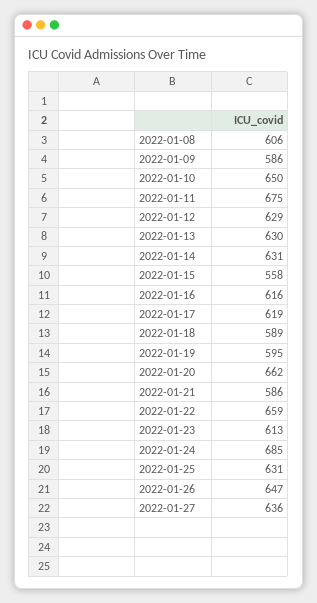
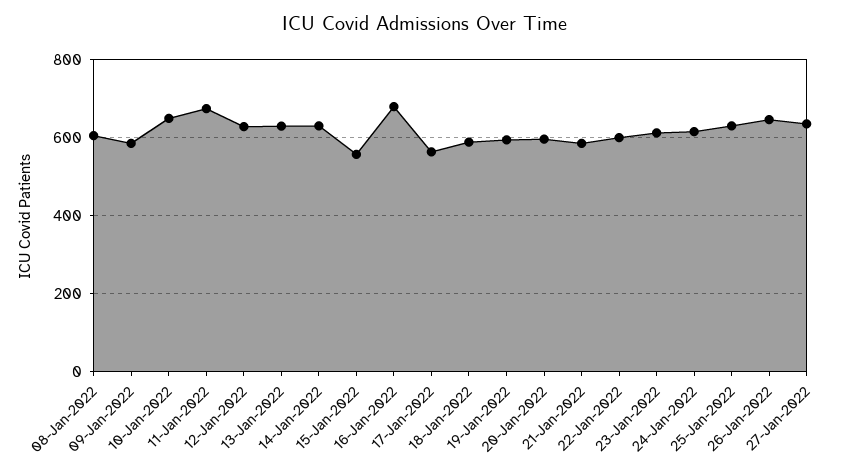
2022-01-16: 616 -> 680
2022-01-17: 619 -> 560
2022-01-20: 662 -> 600
2022-01-22: 659 -> 600
2022-01-24: 685 -> 620

